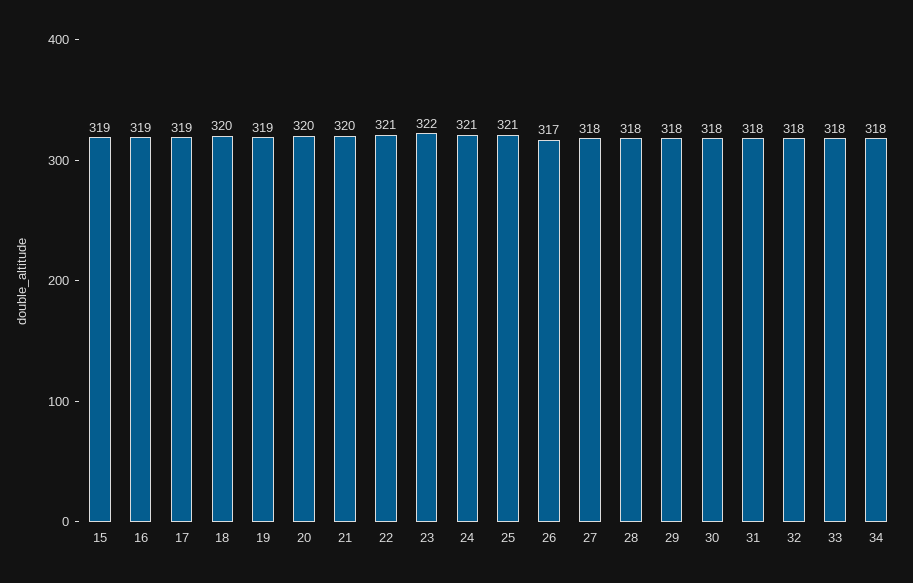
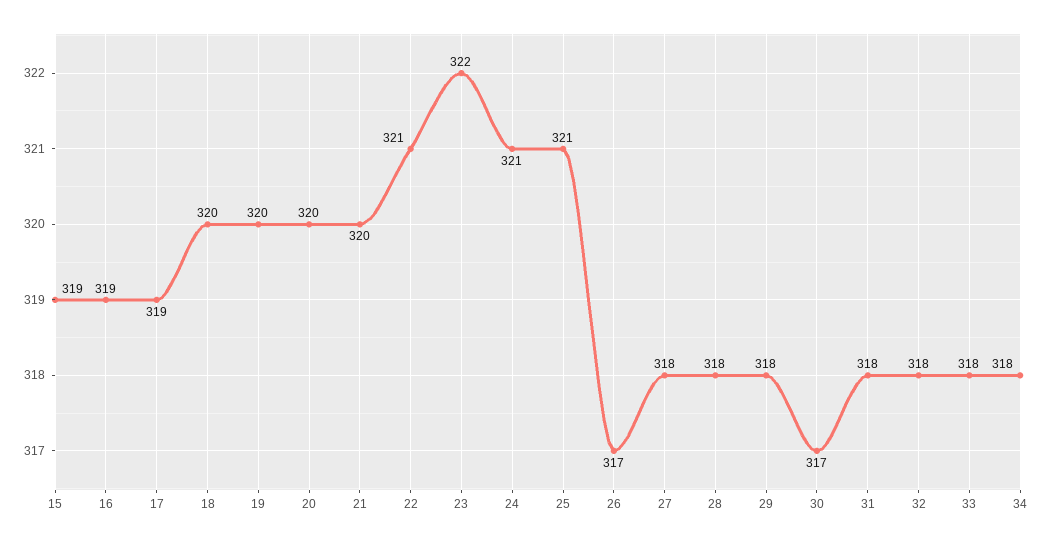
19: 319 -> 320
30: 318 -> 317

